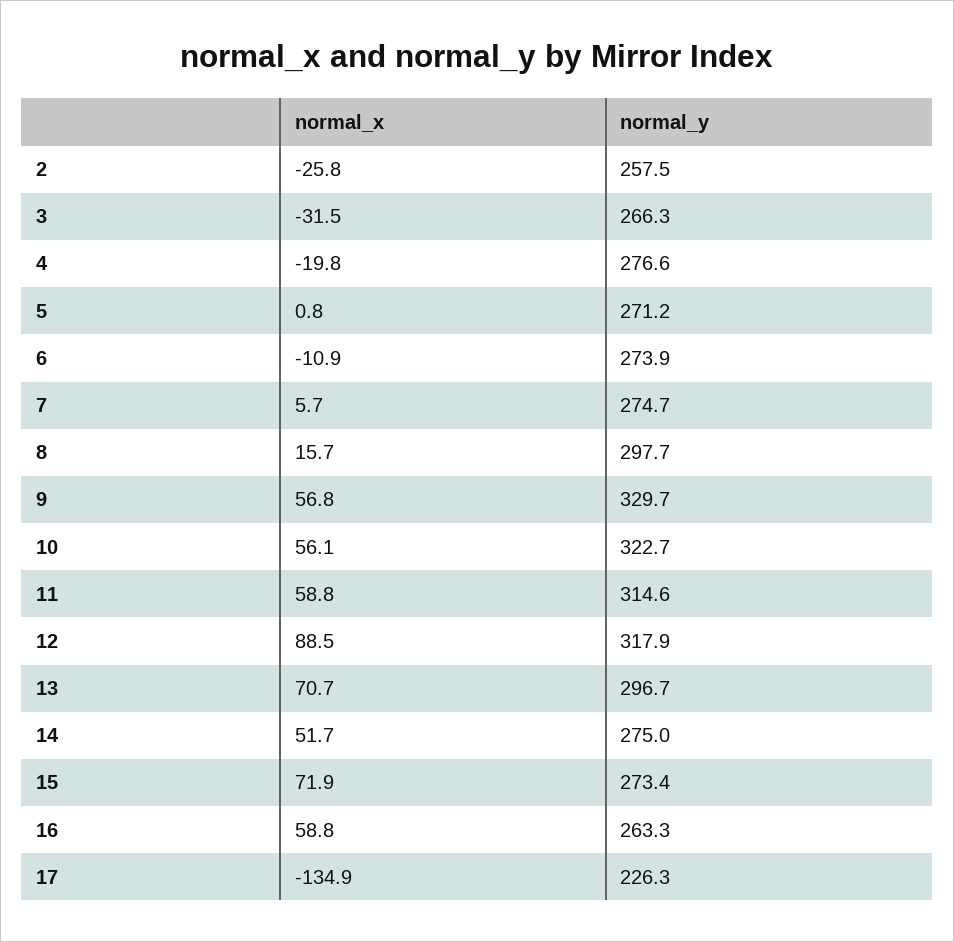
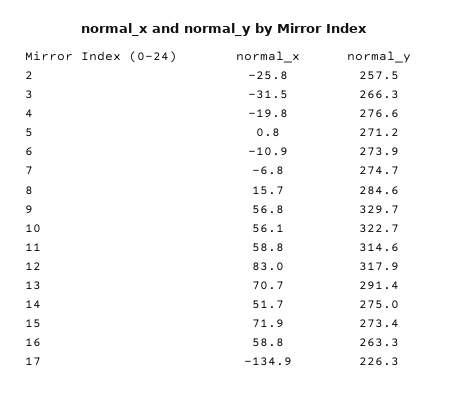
normal_x, 7: 5.7 -> -6.8
normal_y, 8: 297.7 -> 284.6
normal_x, 12: 88.5 -> 83
normal_y, 13: 296.7 -> 291.4

